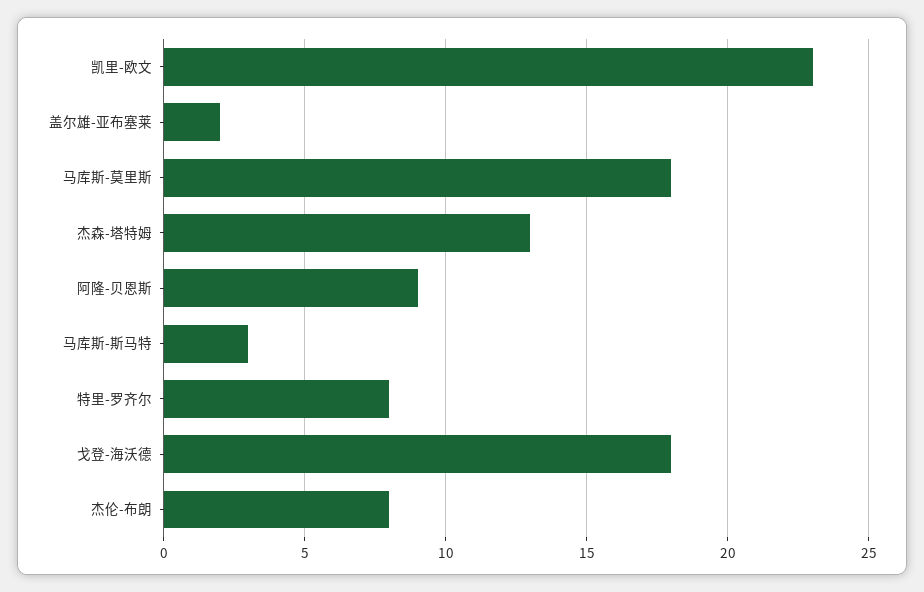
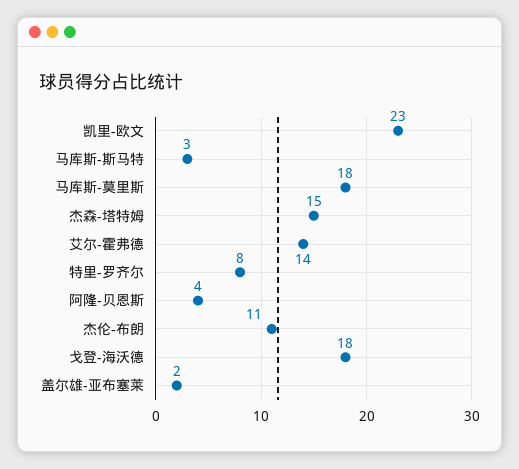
杰森-塔特姆: 13 -> 15
阿隆-贝恩斯: 9 -> 4
杰伦-布朗: 8 -> 11
艾尔-霍弗德: none -> 14

